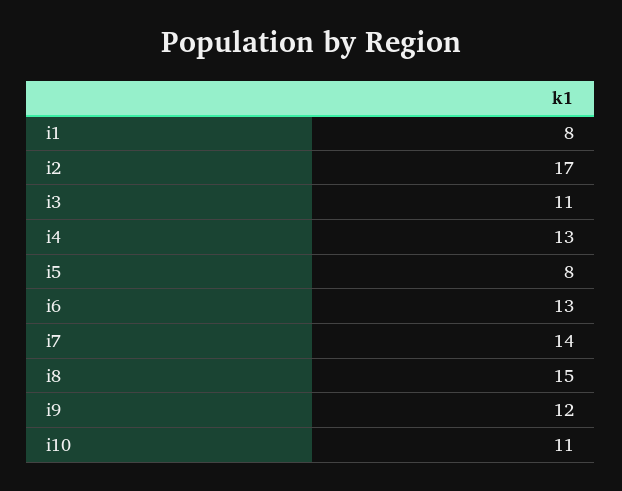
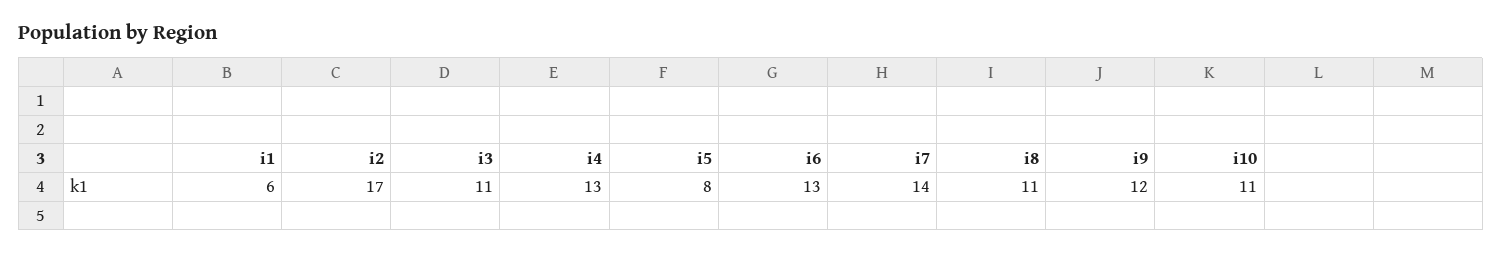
i1: 8 -> 6
i8: 15 -> 11

